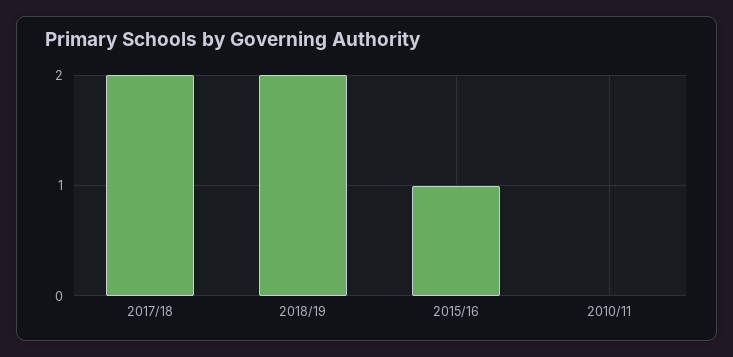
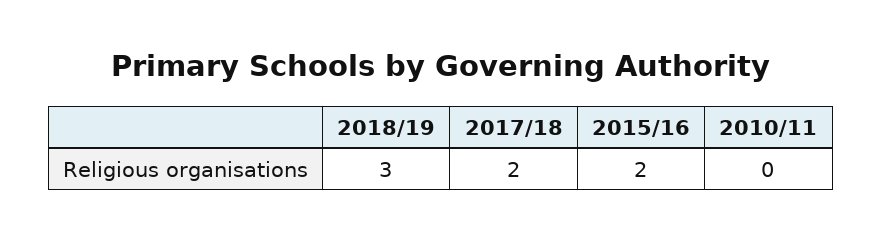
2018/19: 2 -> 3
2015/16: 1 -> 2

